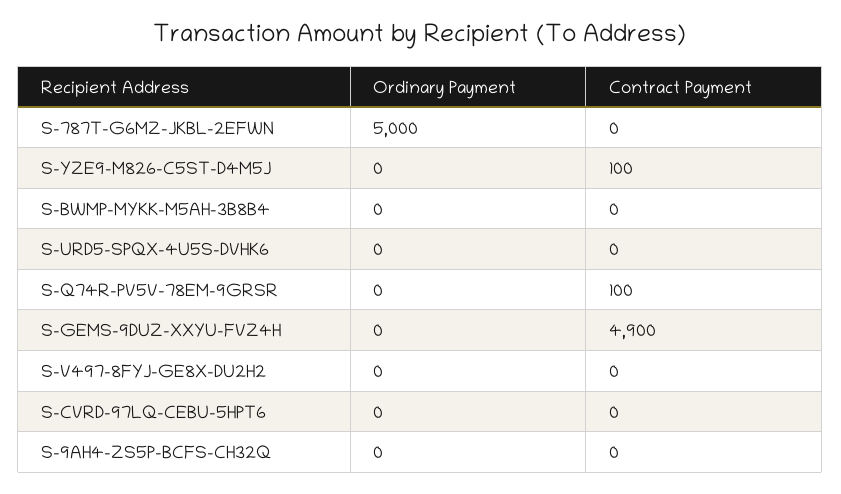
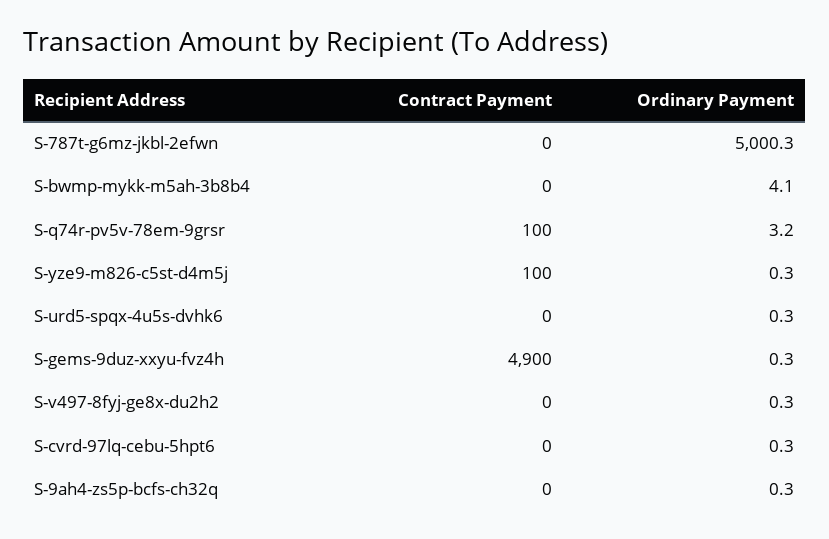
Ordinary Payment, S-BWMP-MYKK-M5AH-3B8B4: 0 -> 4.1
Ordinary Payment, S-Q74R-PV5V-78EM-9GRSR: 0 -> 3.2

